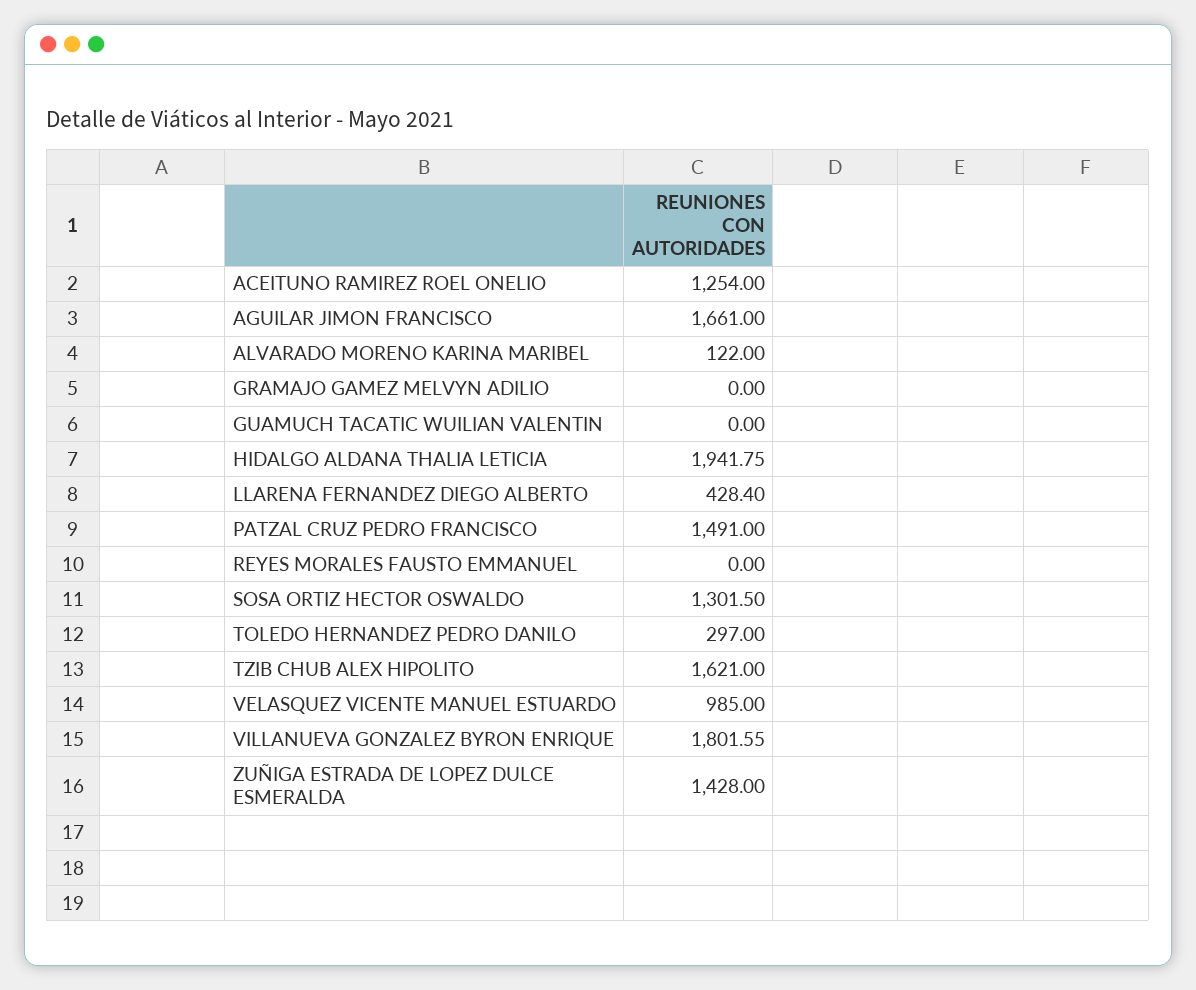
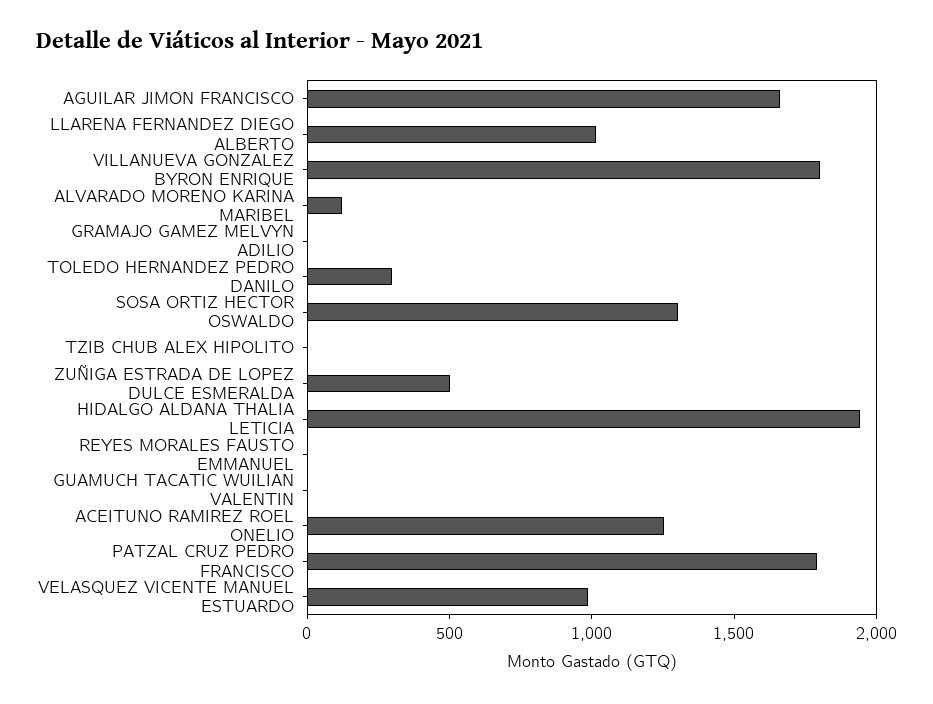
LLARENA FERNANDEZ DIEGO ALBERTO: 428.4 -> 1000
PATZAL CRUZ PEDRO FRANCISCO: 1491 -> 1800
TZIB CHUB ALEX HIPOLITO: 1621 -> 0
ZUÑIGA ESTRADA DE LOPEZ DULCE ESMERALDA: 1428 -> 500

